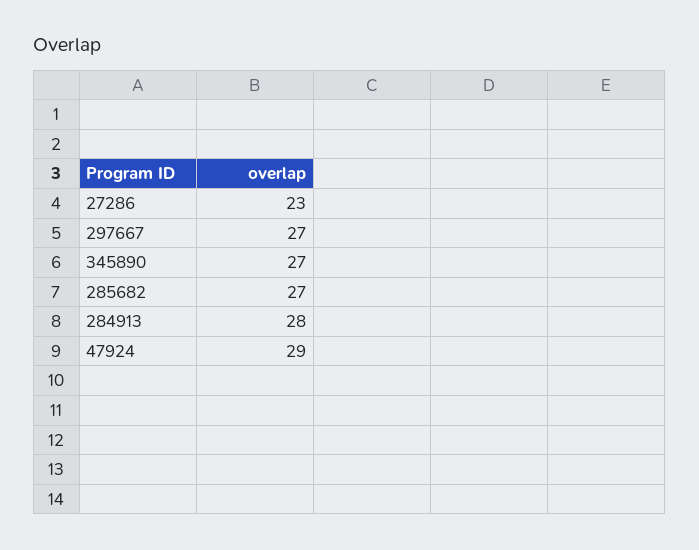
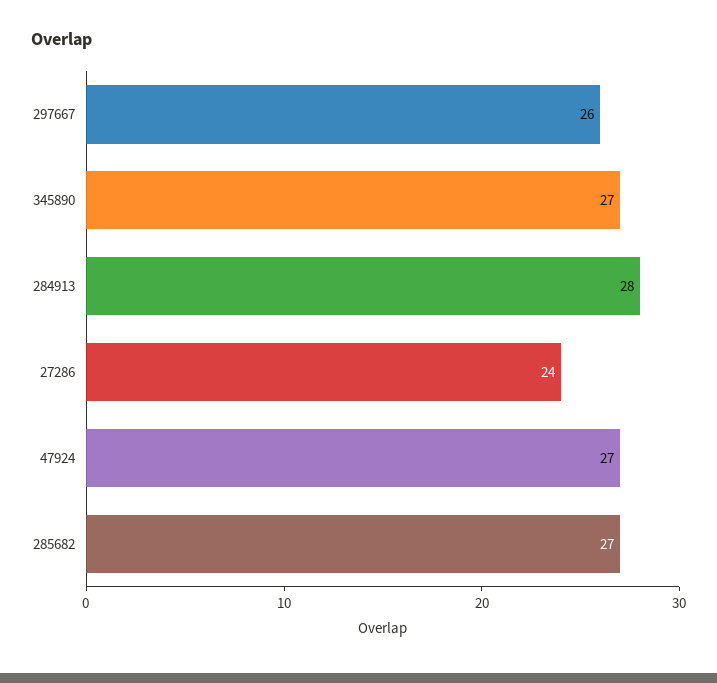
27286: 23 -> 24
297667: 27 -> 26
47924: 29 -> 27

